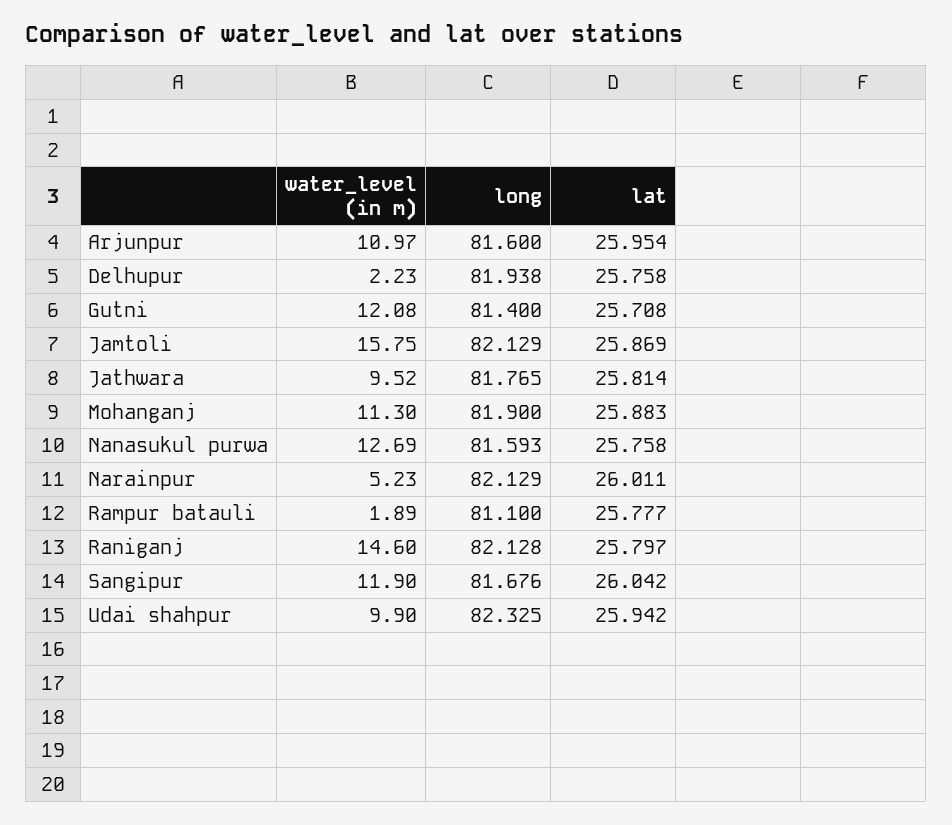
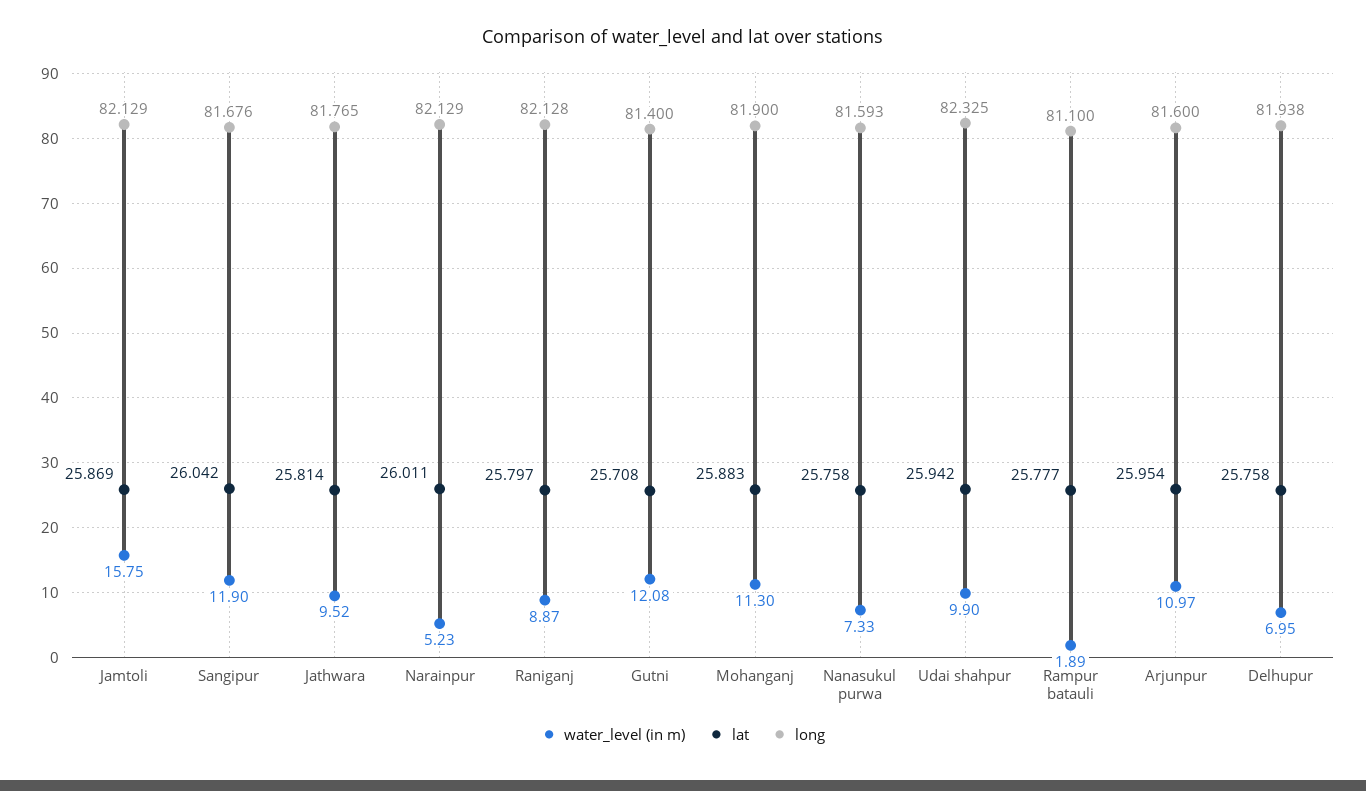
water_level (in m), Delhupur: 2.23 -> 6.95
water_level (in m), Nanasukul purwa: 12.69 -> 7.33
water_level (in m), Raniganj: 14.6 -> 8.87

